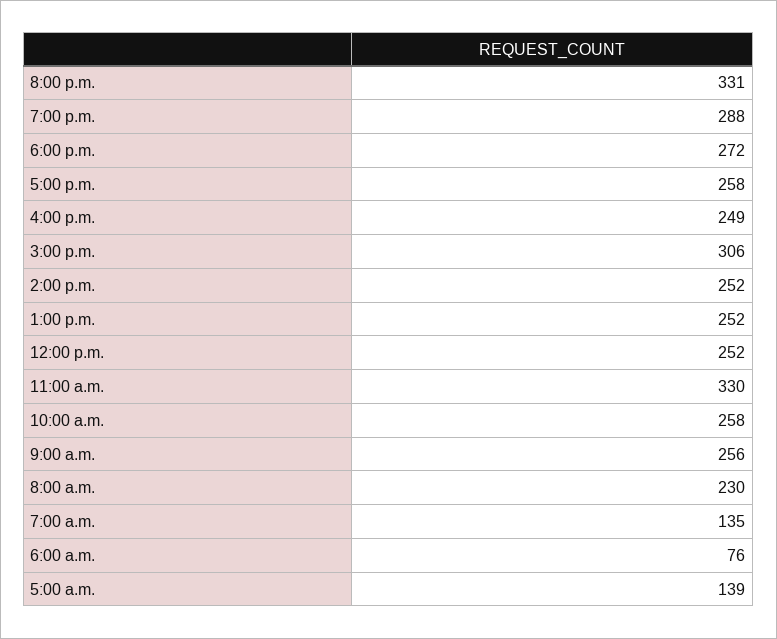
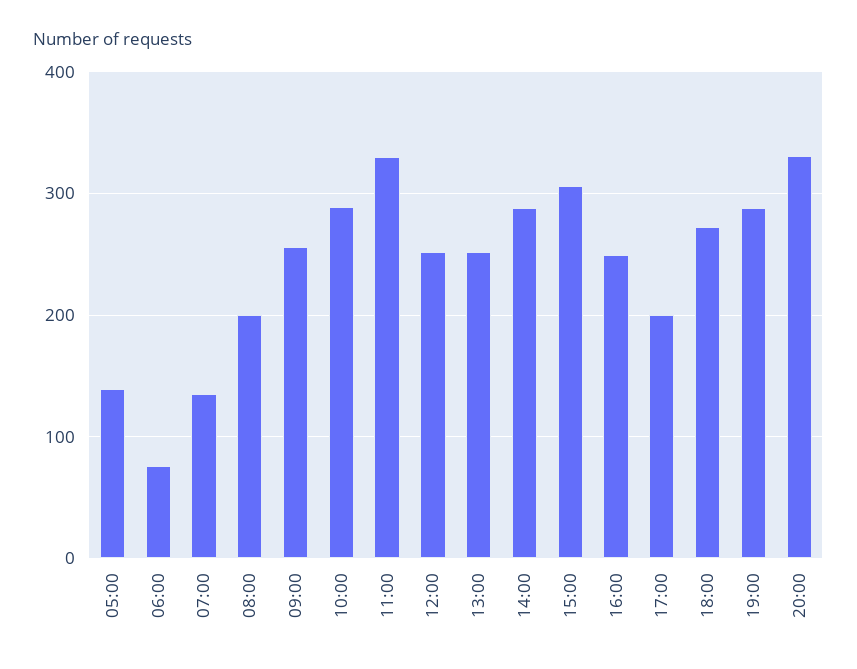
5:00 p.m.: 258 -> 200
2:00 p.m.: 252 -> 290
10:00 a.m.: 258 -> 290
8:00 a.m.: 230 -> 200

